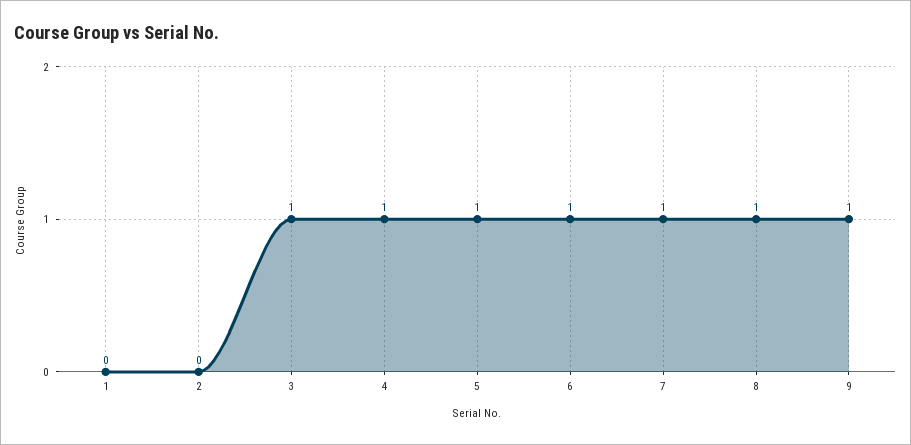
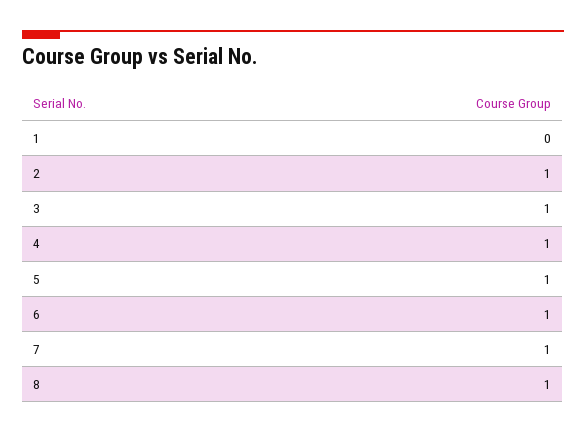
2: 0 -> 1
9: 1 -> none

